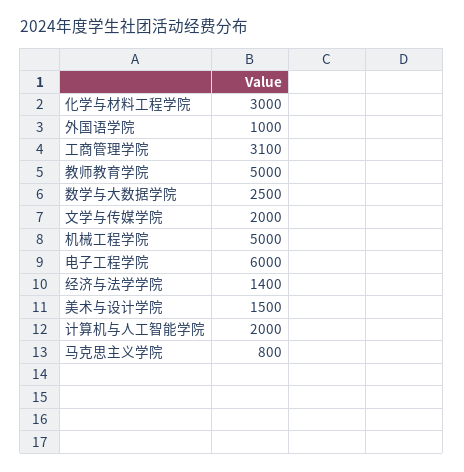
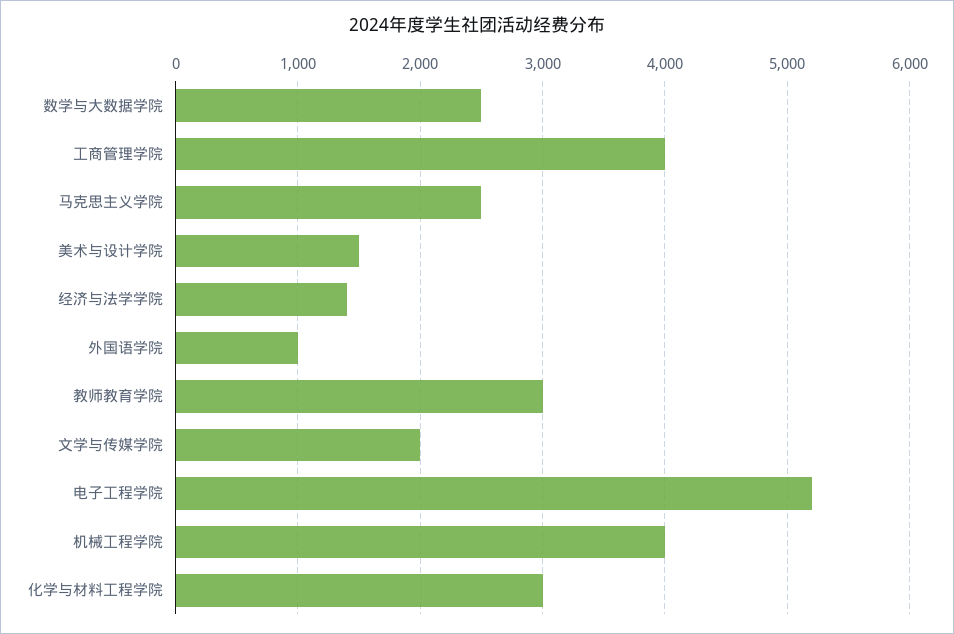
工商管理学院: 3100 -> 4000
教师教育学院: 5000 -> 3000
机械工程学院: 5000 -> 4000
电子工程学院: 6000 -> 5200
计算机与人工智能学院: 2000 -> none
马克思主义学院: 800 -> 2500

